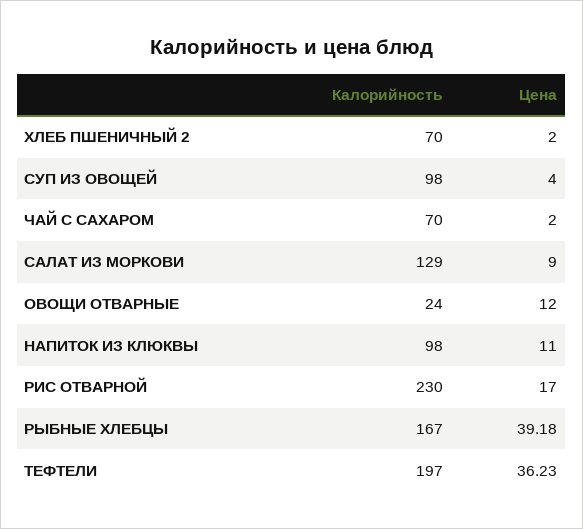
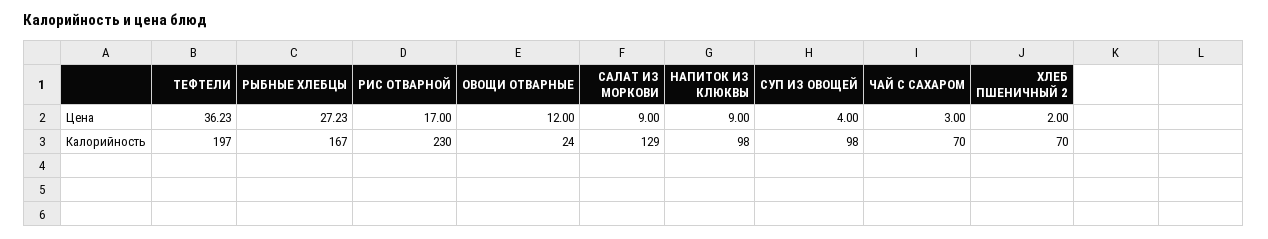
Цена, ЧАЙ С САХАРОМ: 2 -> 3
Цена, НАПИТОК ИЗ КЛЮКВЫ: 11 -> 9
Цена, РЫБНЫЕ ХЛЕБЦЫ: 39.18 -> 27.23

